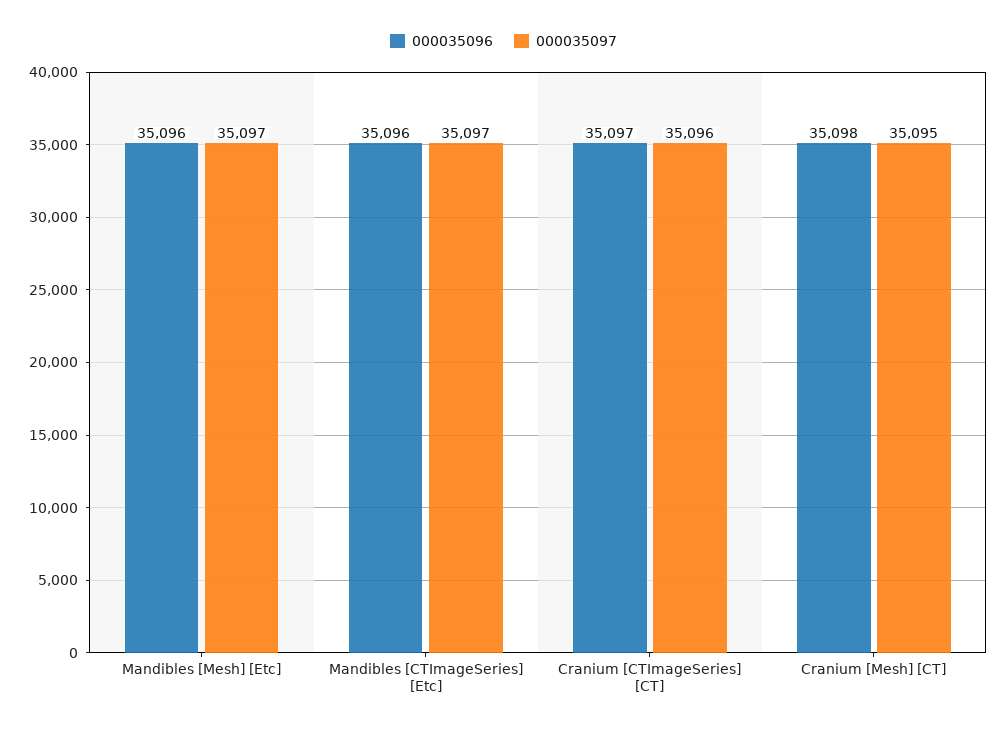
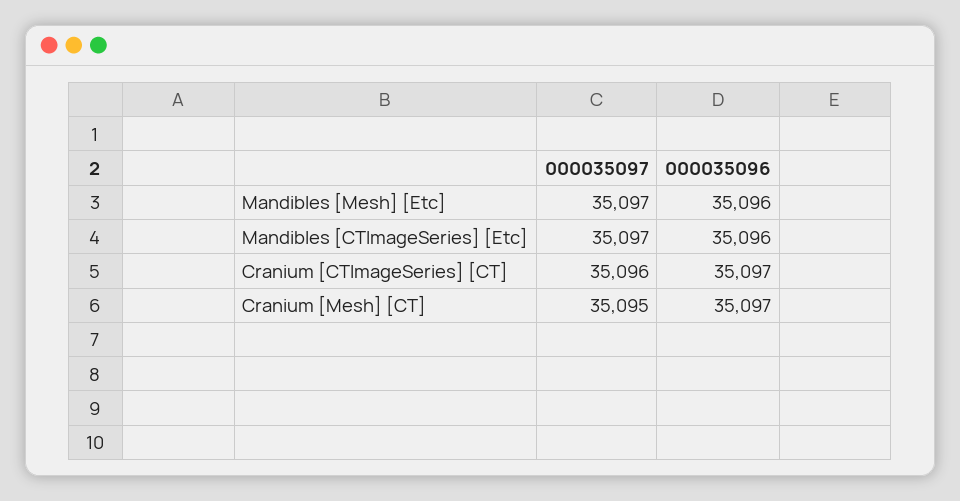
000035096, Cranium [Mesh] [CT]: 35098 -> 35097

